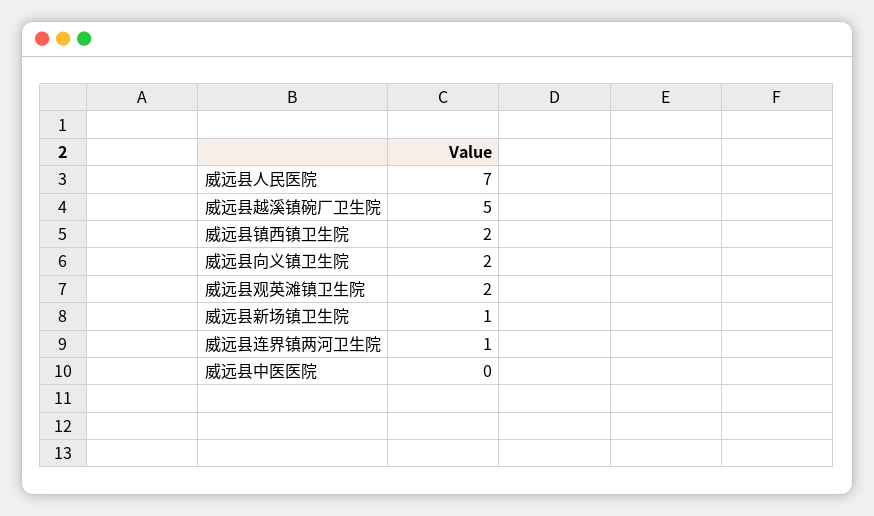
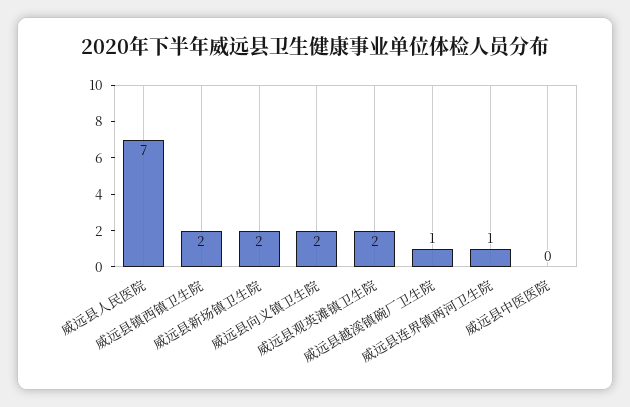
威远县越溪镇碗厂卫生院: 5 -> 1
威远县新场镇卫生院: 1 -> 2

